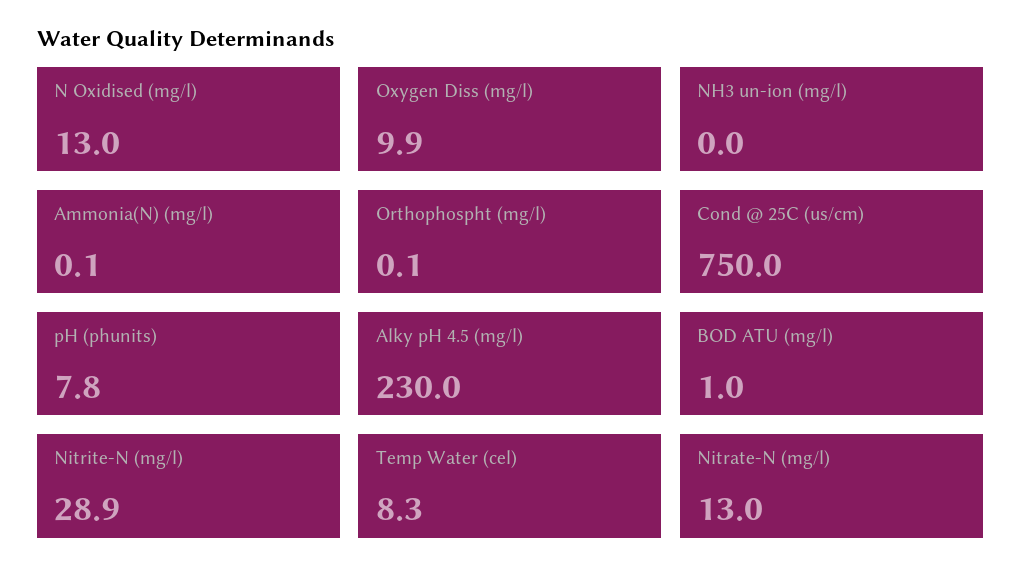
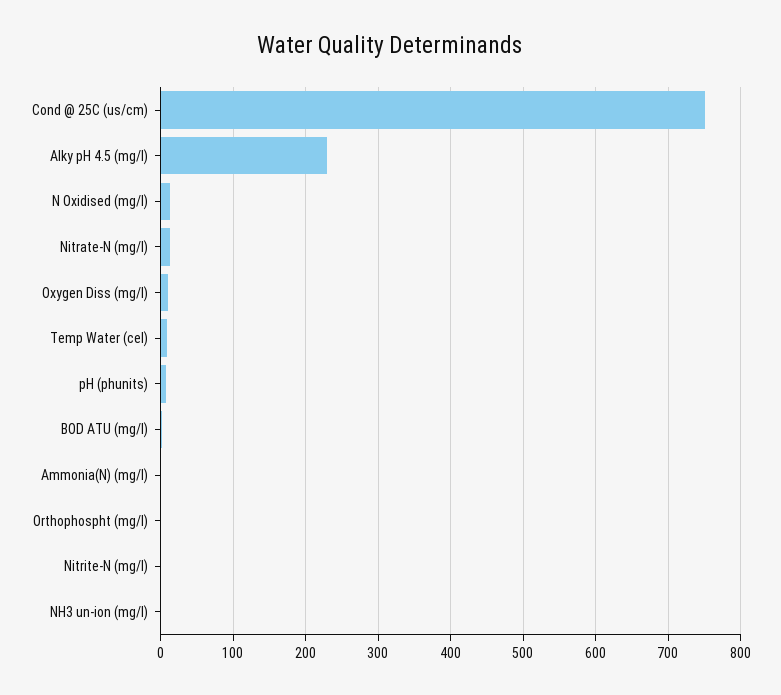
Nitrite-N (mg/l): 28.9 -> 0

